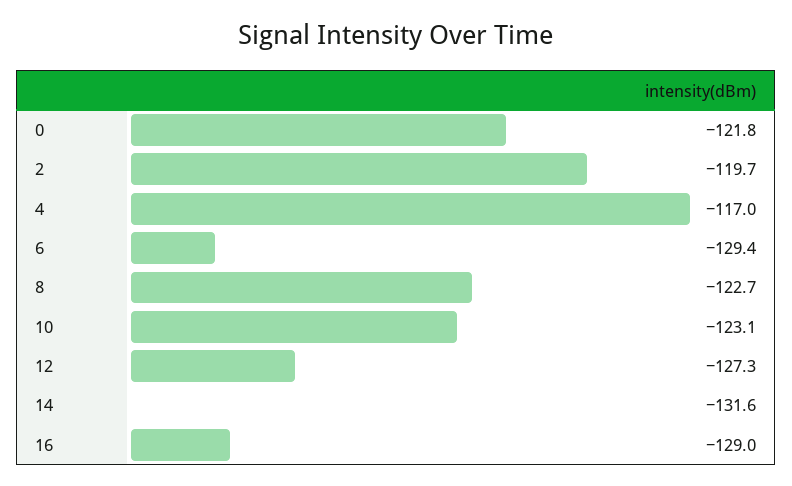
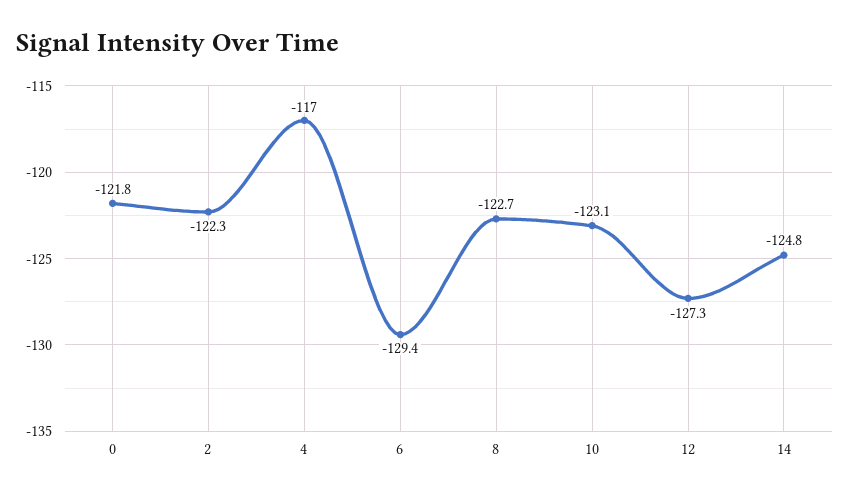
2: -119.7 -> -122.3
14: -131.6 -> -124.8
16: -129 -> none

